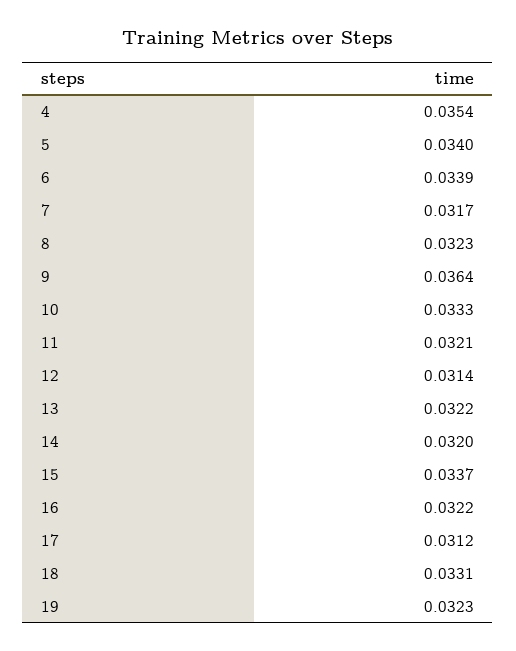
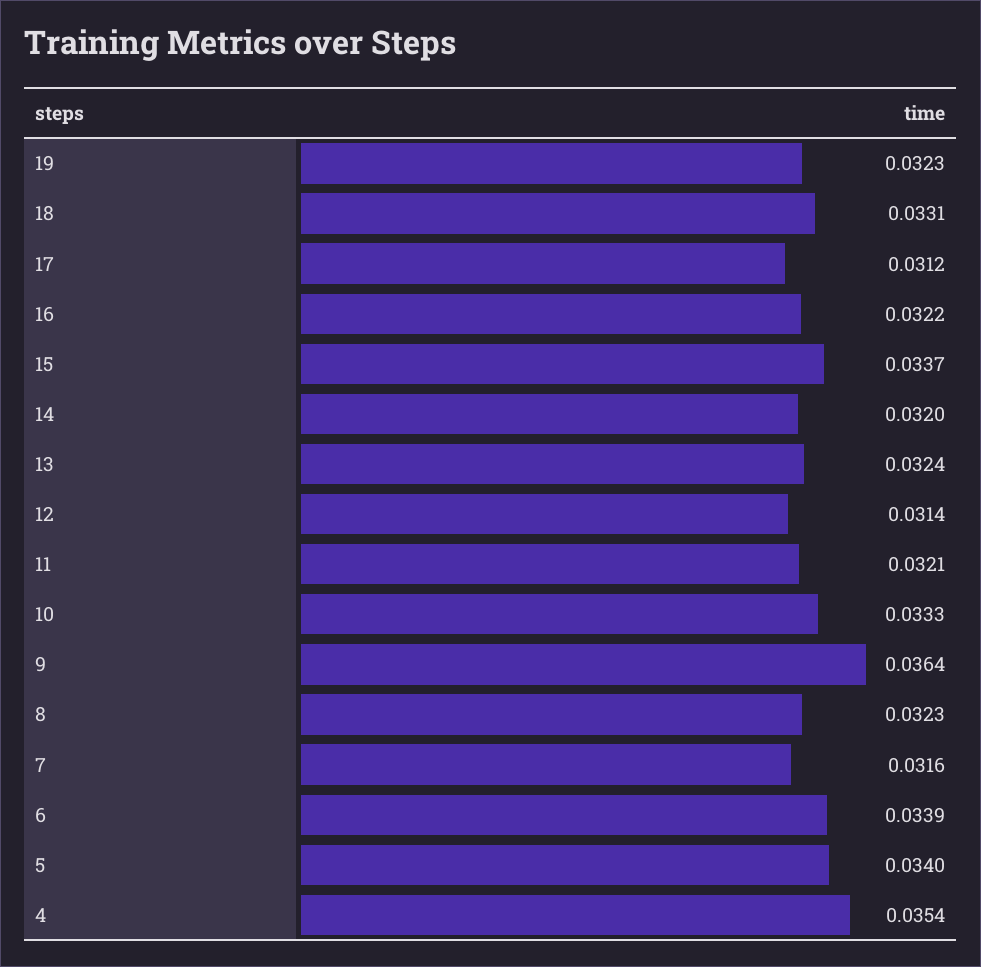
7: 0.0317 -> 0.0316
13: 0.0322 -> 0.0324

